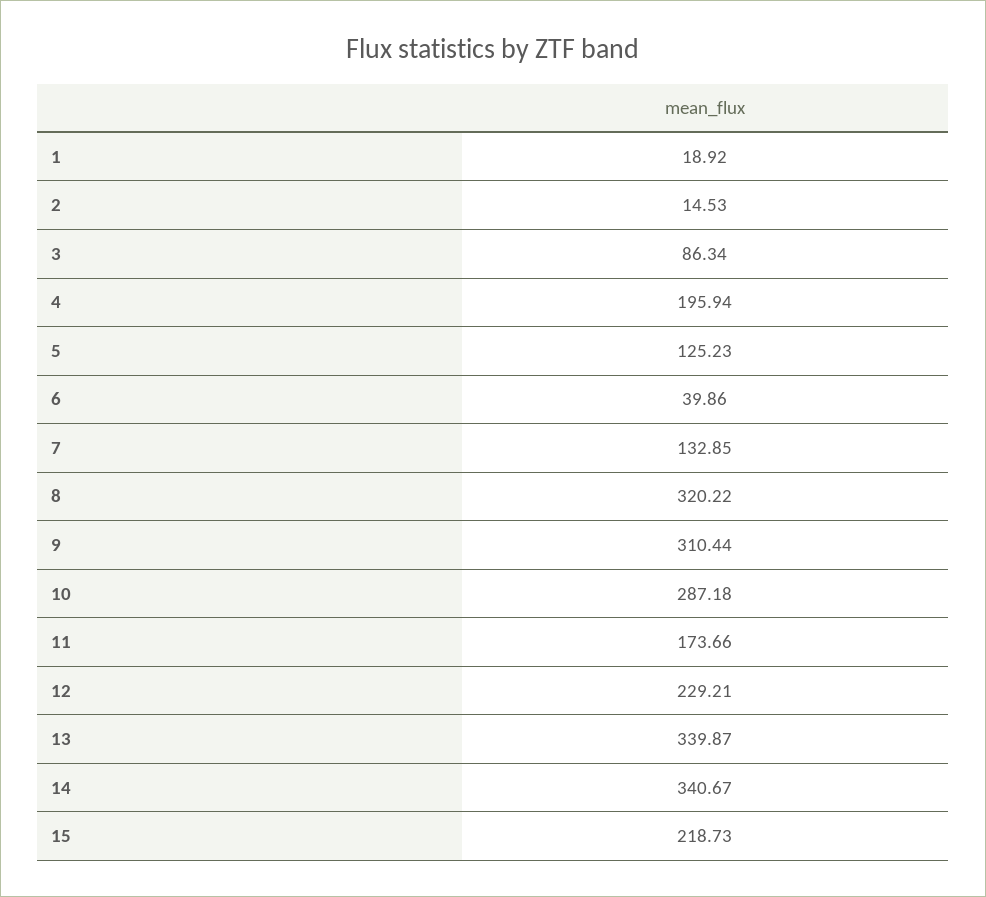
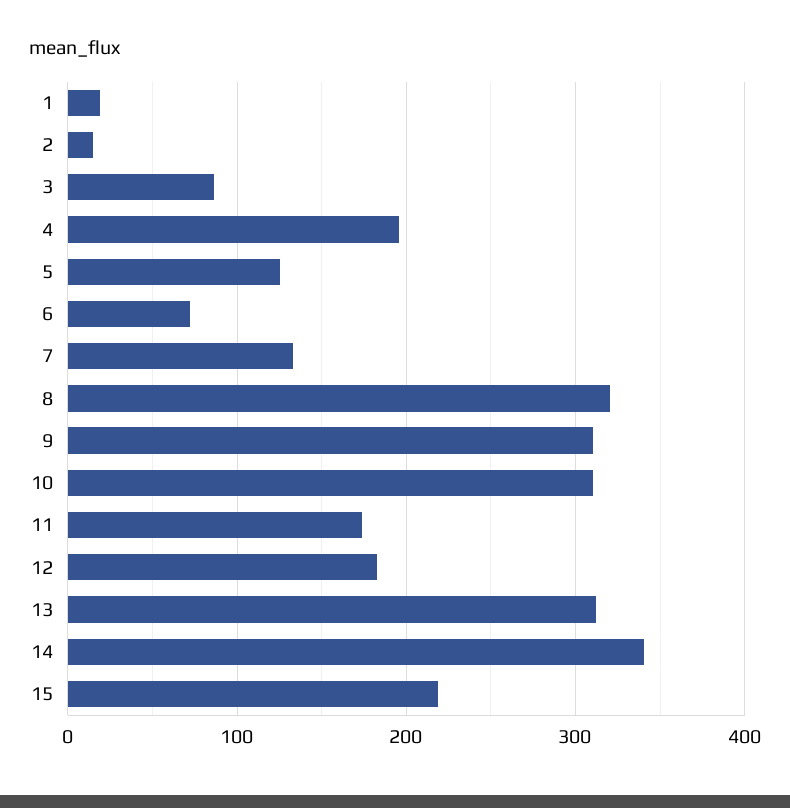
6: 39.86 -> 70
10: 287.18 -> 310
12: 229.21 -> 180
13: 339.87 -> 310

